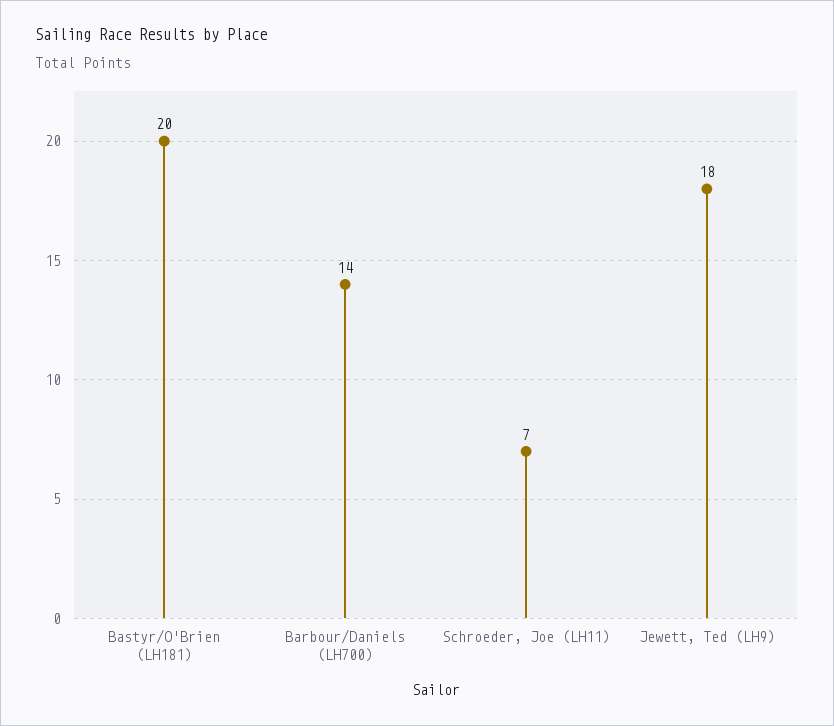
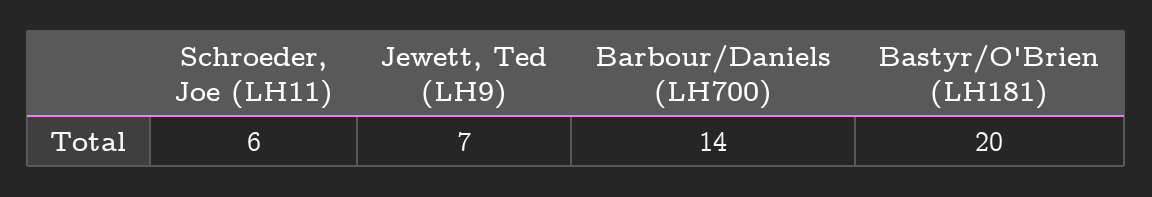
Schroeder, Joe (LH11): 7 -> 6
Jewett, Ted (LH9): 18 -> 7

